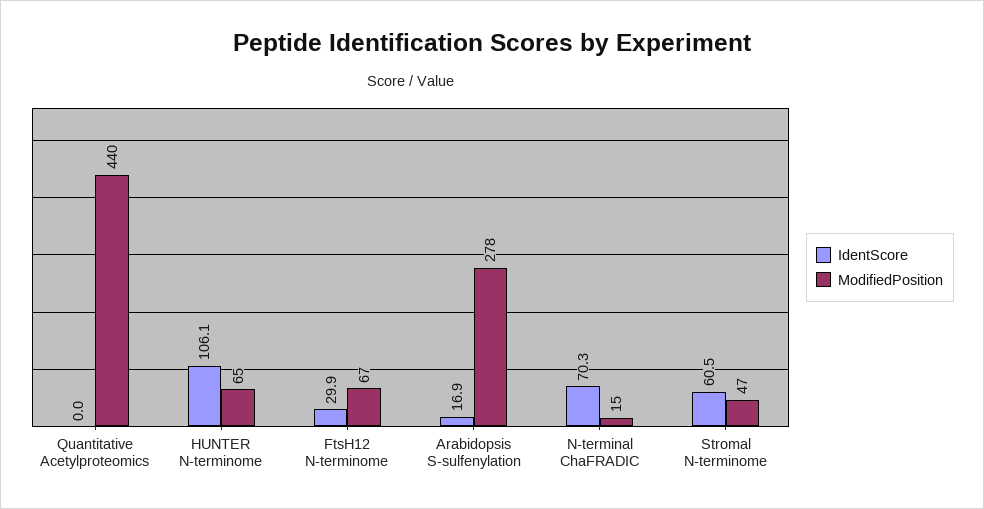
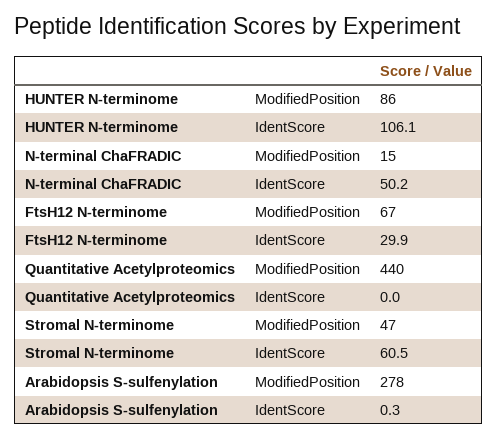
ModifiedPosition, HUNTER N-terminome: 65 -> 86
IdentScore, Arabidopsis S-sulfenylation: 16.9 -> 0.3
IdentScore, N-terminal ChaFRADIC: 70.3 -> 50.2

